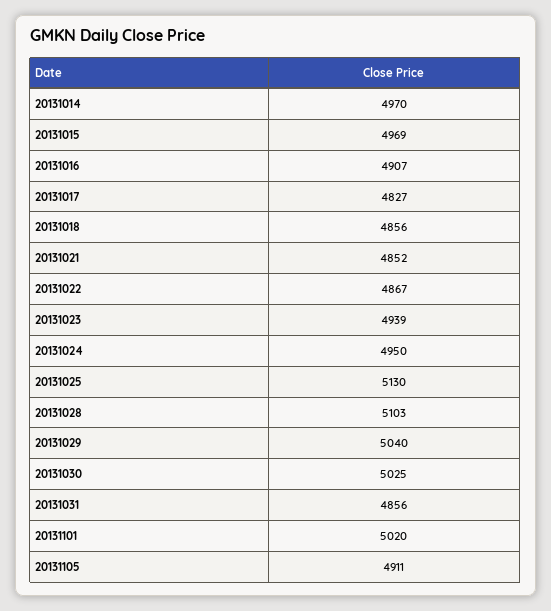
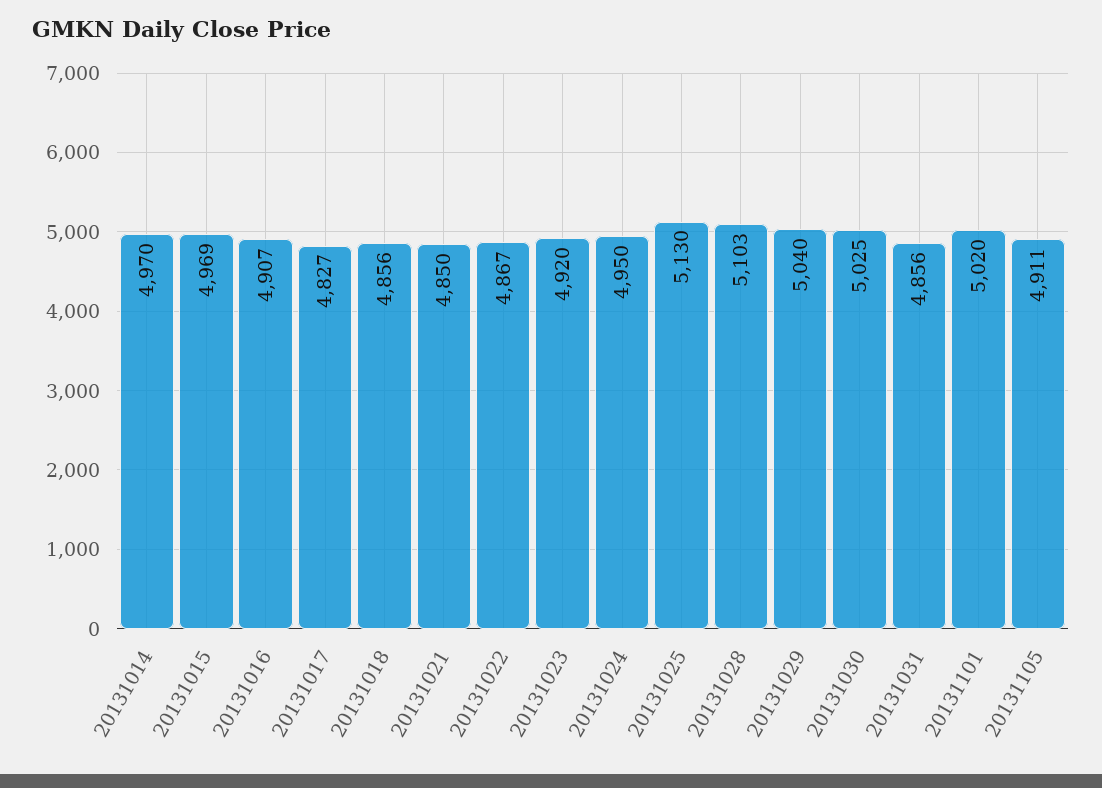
20131021: 4852 -> 4850
20131023: 4939 -> 4920

